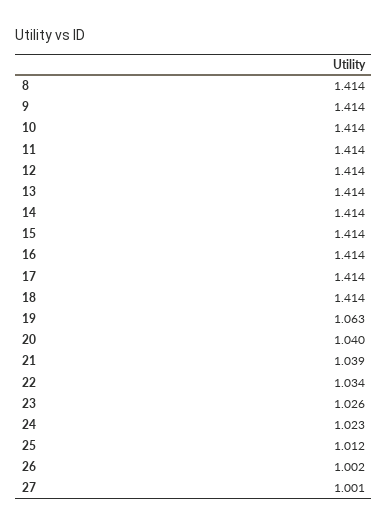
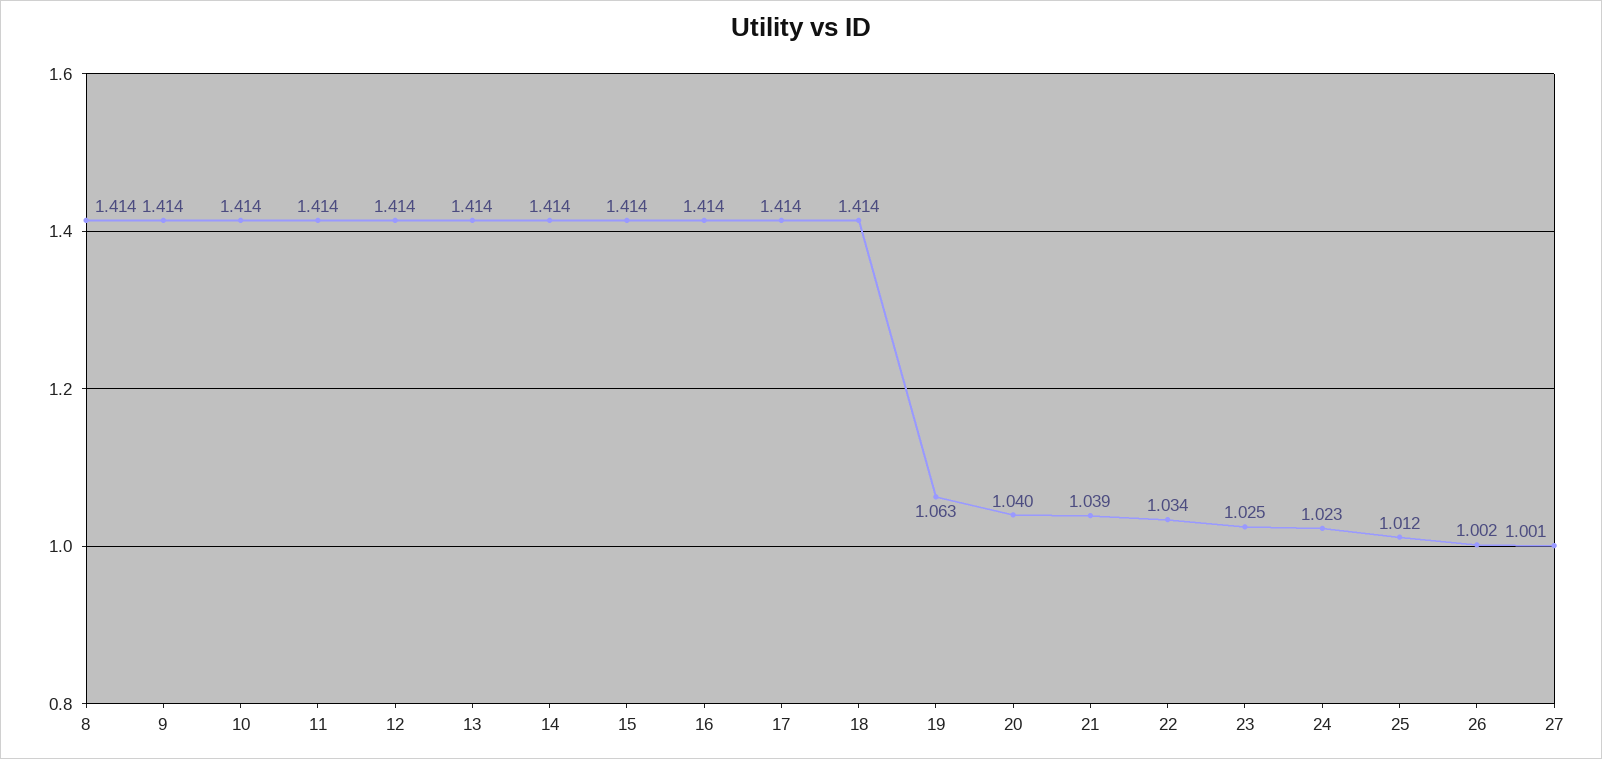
23: 1.026 -> 1.025

